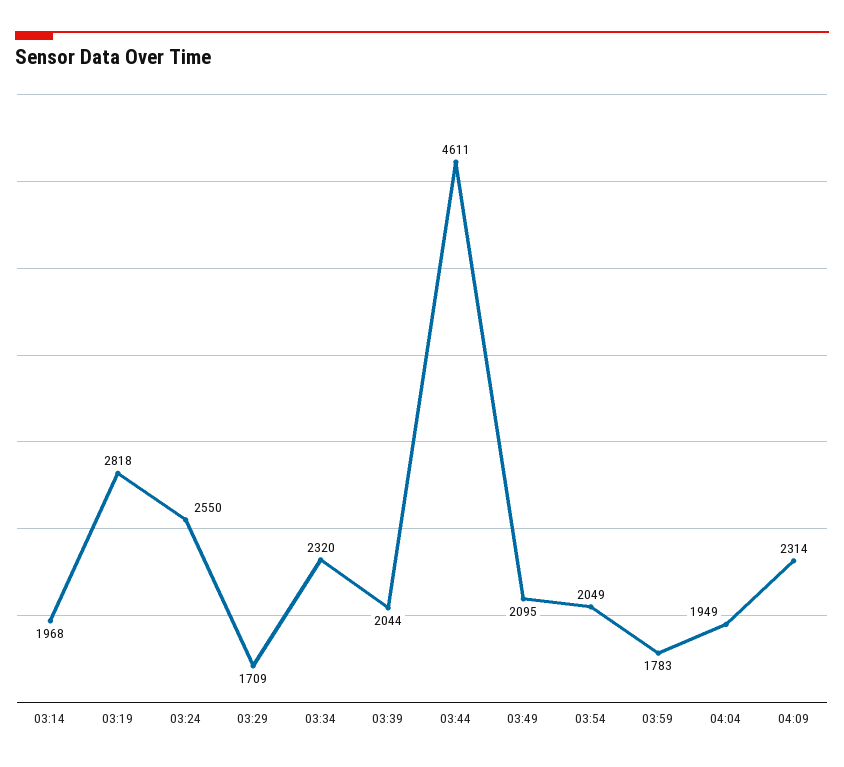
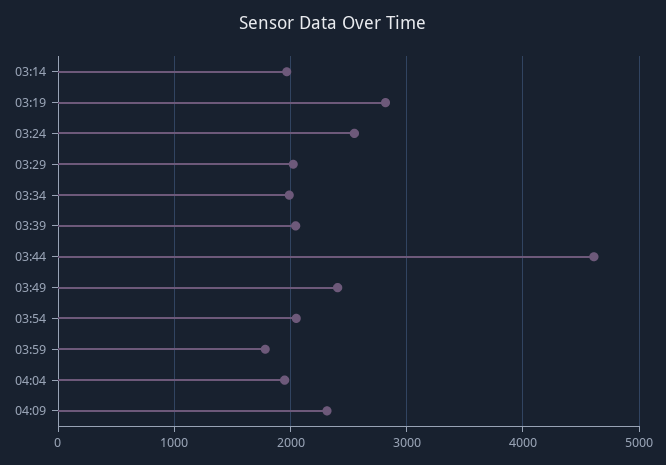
03:29: 1709 -> 2000
03:34: 2320 -> 2000
03:49: 2095 -> 2400

